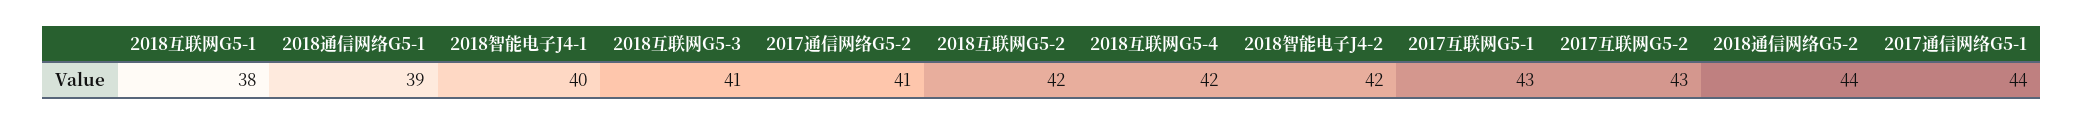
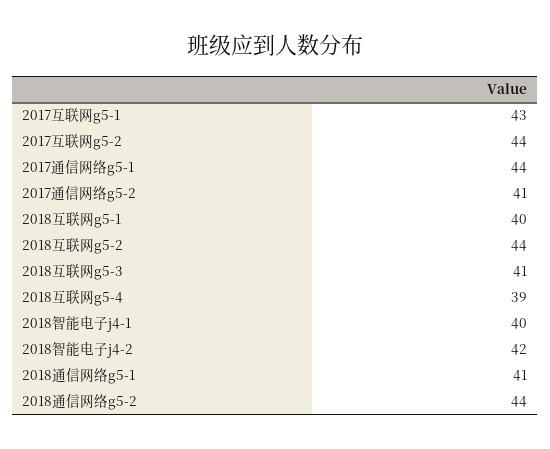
2018互联网G5-1: 38 -> 40
2018通信网络G5-1: 39 -> 41
2018互联网G5-2: 42 -> 44
2018互联网G5-4: 42 -> 39
2017互联网G5-2: 43 -> 44

